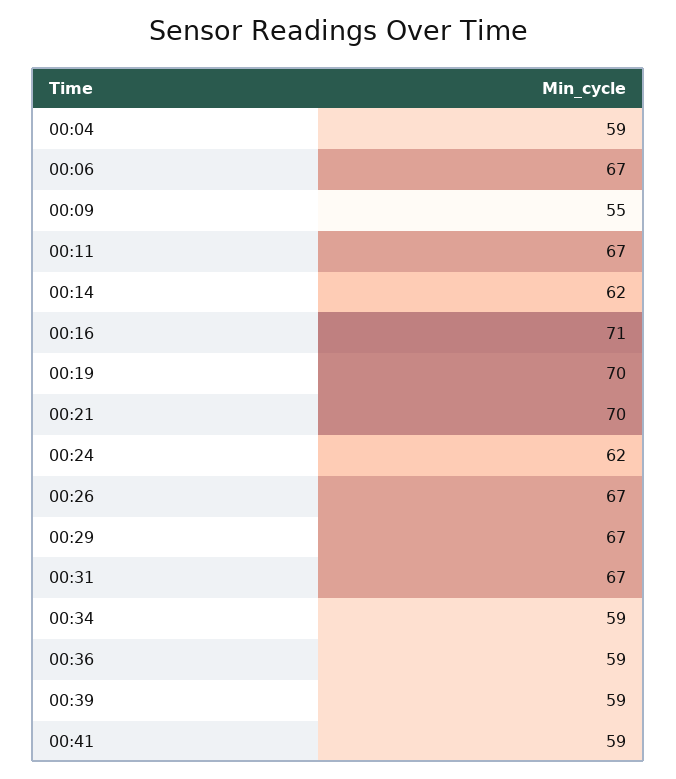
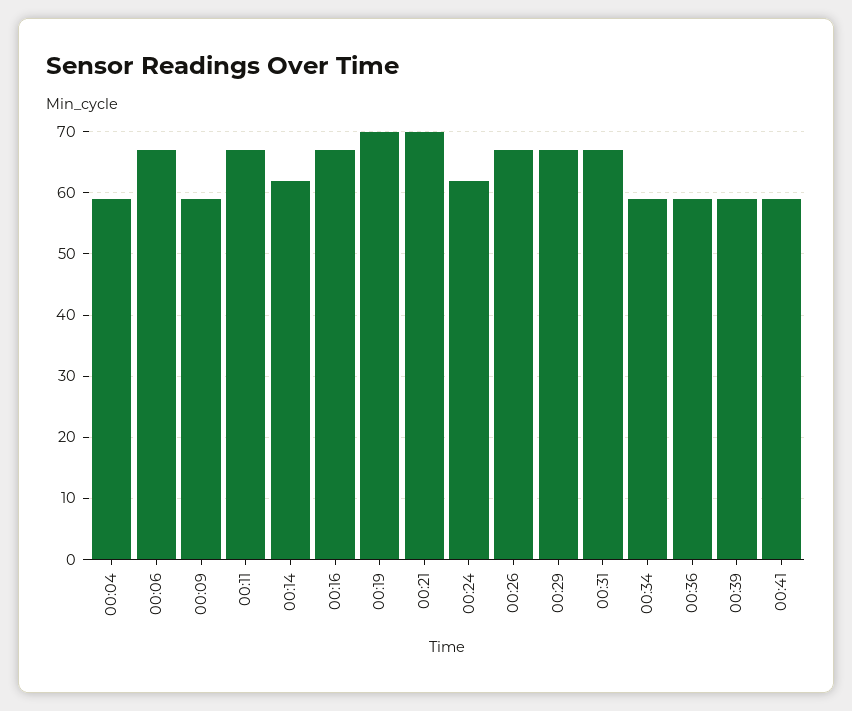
00:09: 55 -> 59
00:16: 71 -> 67

